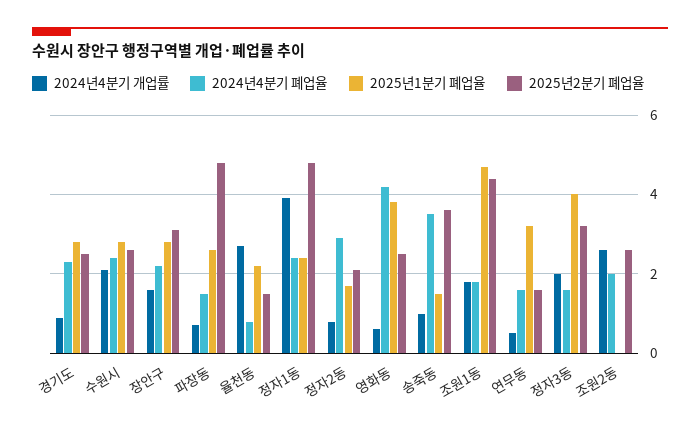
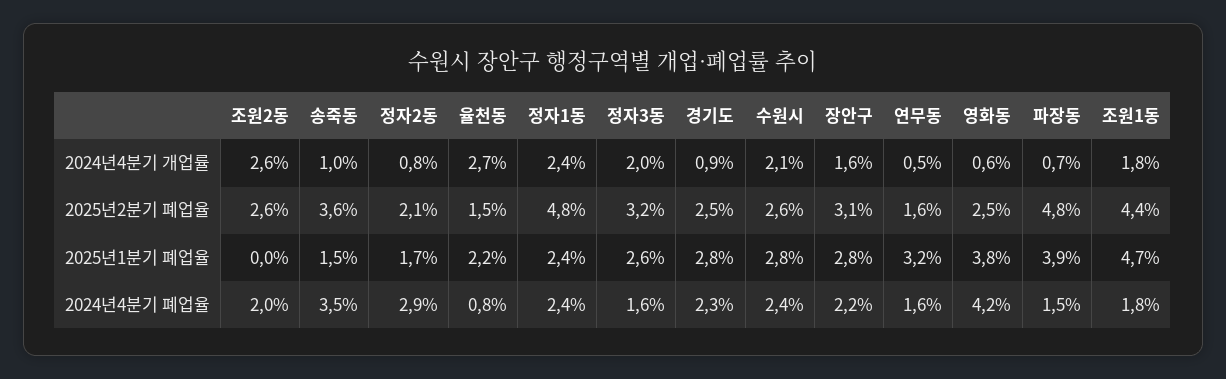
2025년1분기 폐업율, 파장동: 2.5 -> 3.9
2024년4분기 개업률, 정자1동: 4 -> 2.4
2025년1분기 폐업율, 정자3동: 4 -> 2.6

